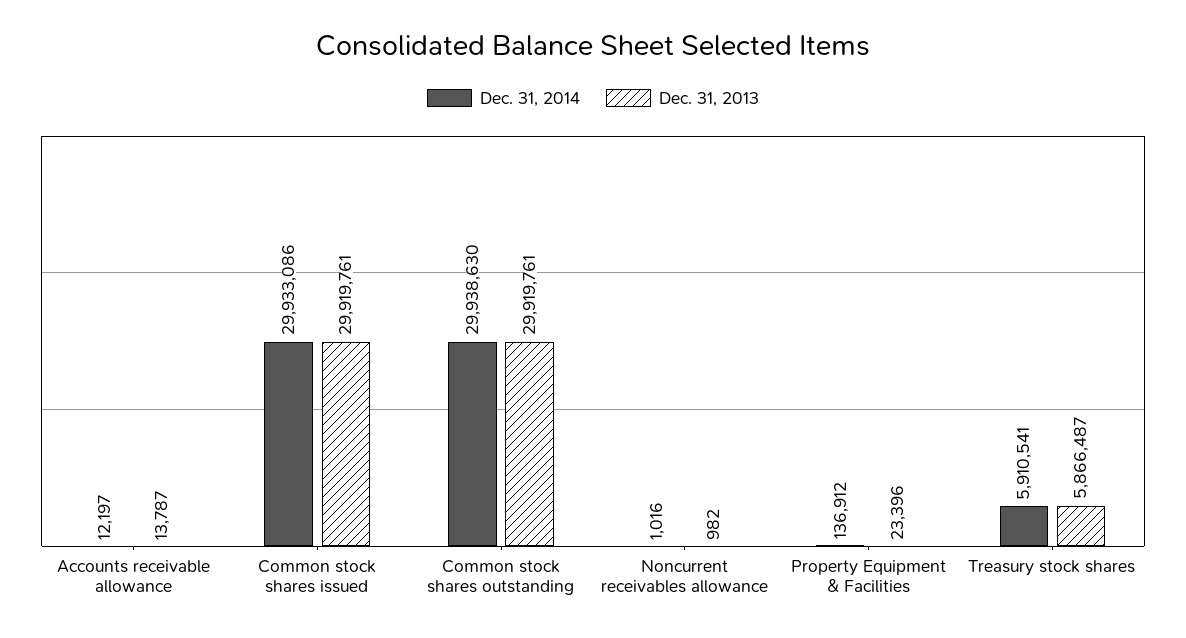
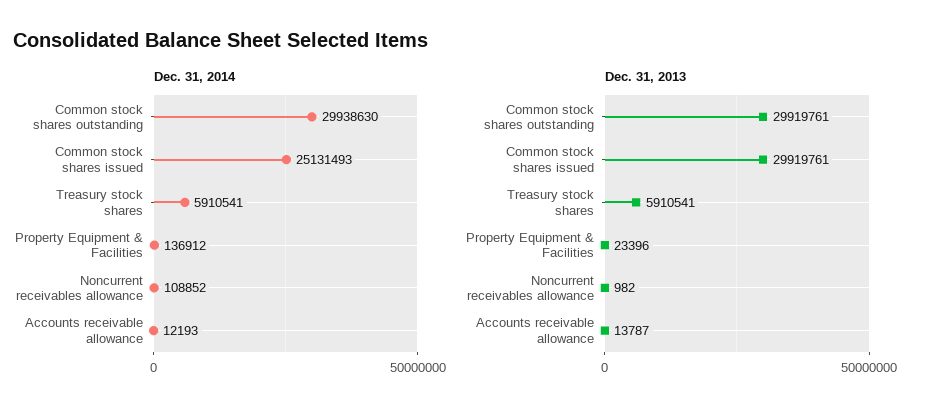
Dec. 31, 2014, Accounts receivable allowance: 12197 -> 12193
Dec. 31, 2014, Common stock shares issued: 29933086 -> 25131493
Dec. 31, 2014, Noncurrent receivables allowance: 1016 -> 108852
Dec. 31, 2013, Treasury stock shares: 5866487 -> 5910541

